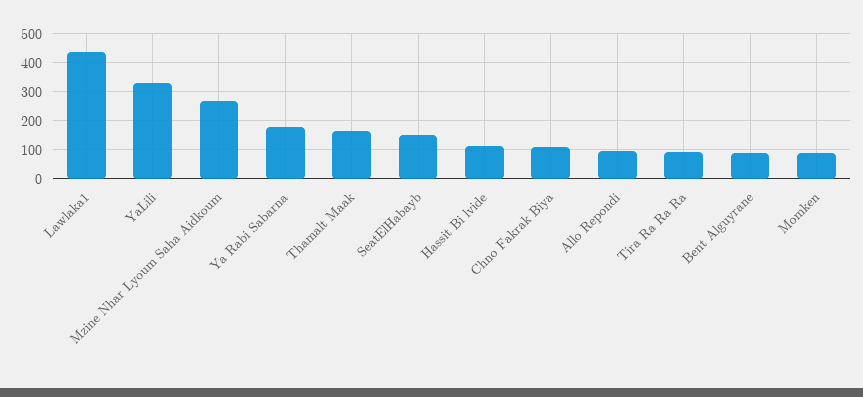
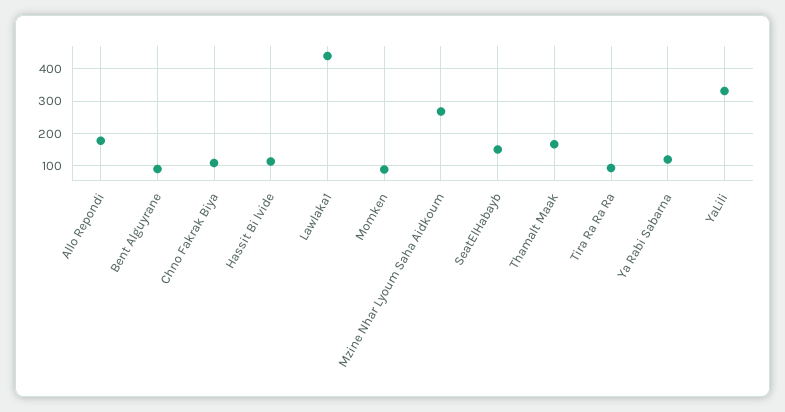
Ya Rabi Sabarna: 175 -> 120
Allo Repondi: 100 -> 180

